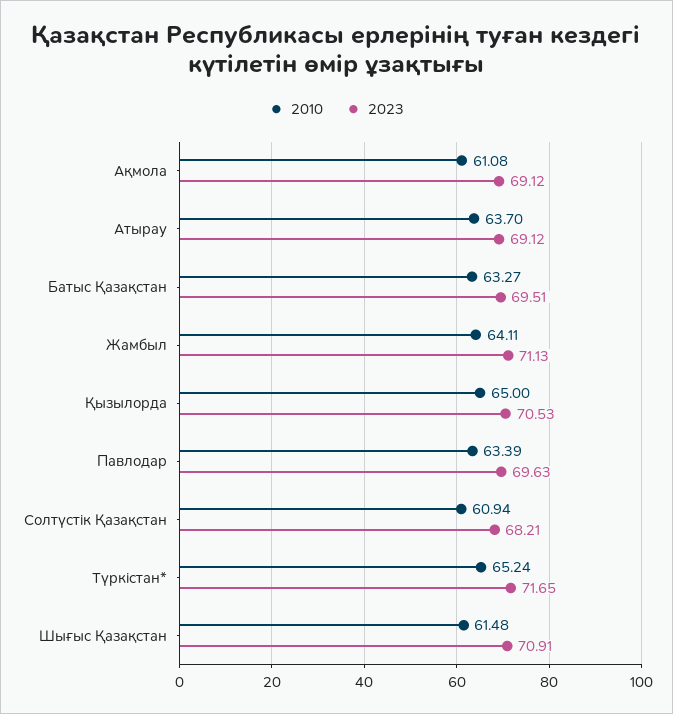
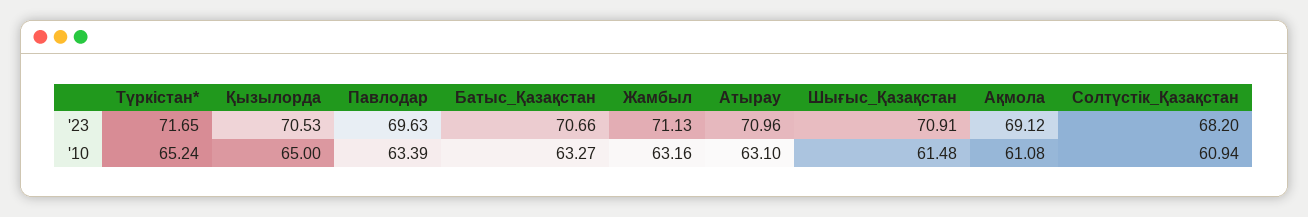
2010, Атырау: 63.7 -> 63.1
2023, Атырау: 69.12 -> 70.96
2023, Батыс Қазақстан: 69.51 -> 70.66
2010, Жамбыл: 64.11 -> 63.16
2023, Солтүстік Қазақстан: 68.21 -> 68.2

